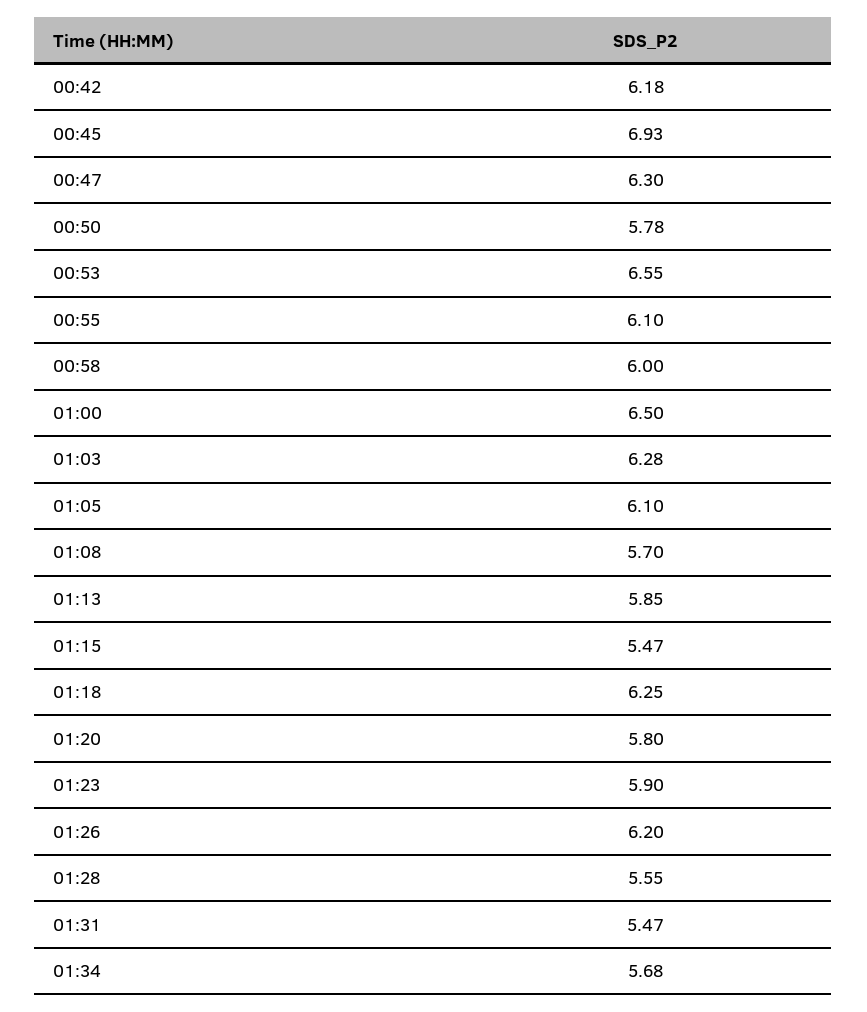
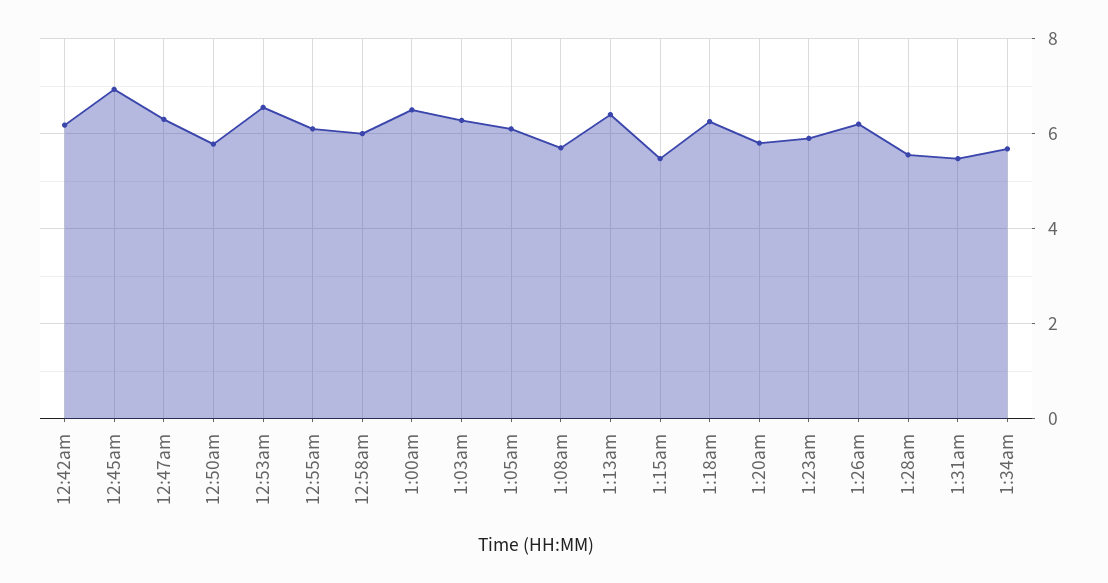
01:13: 5.85 -> 6.4

